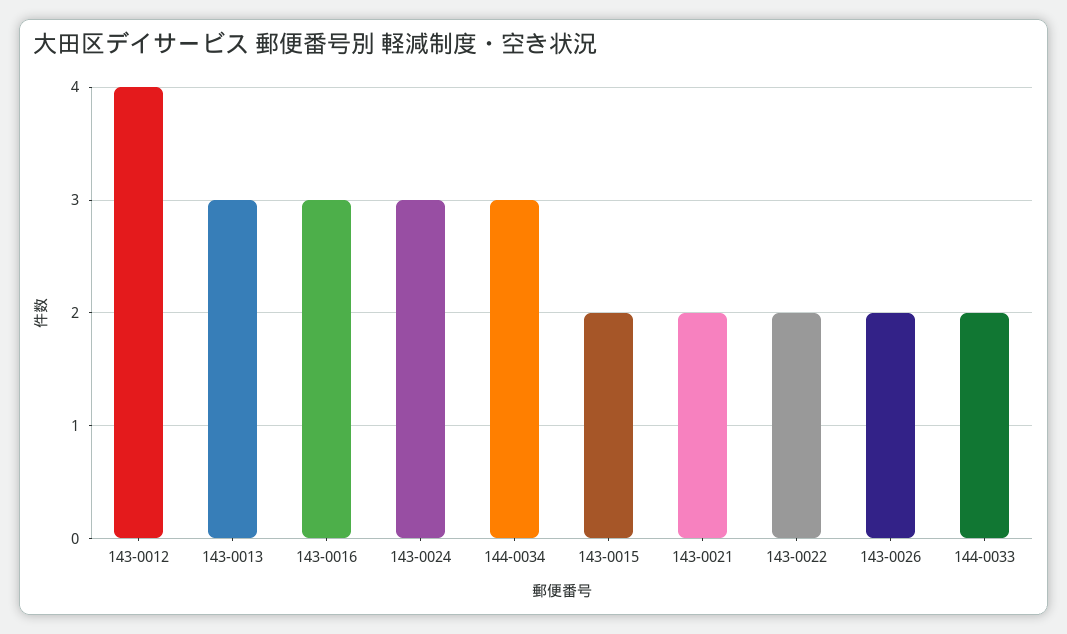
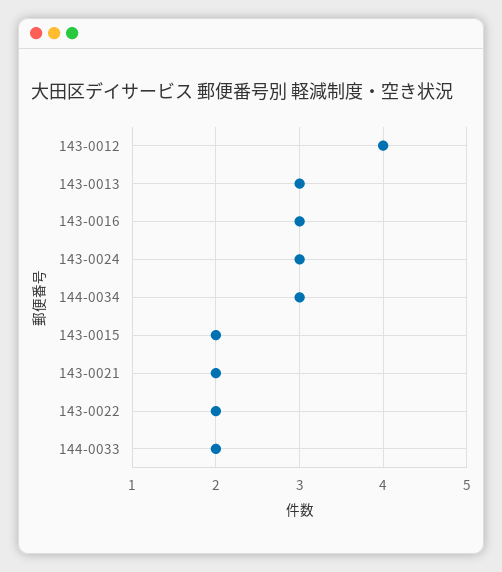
143-0026: 2 -> none

